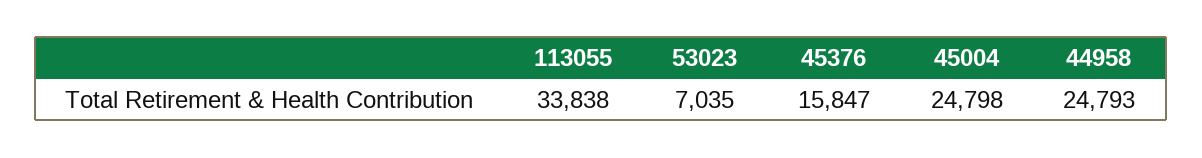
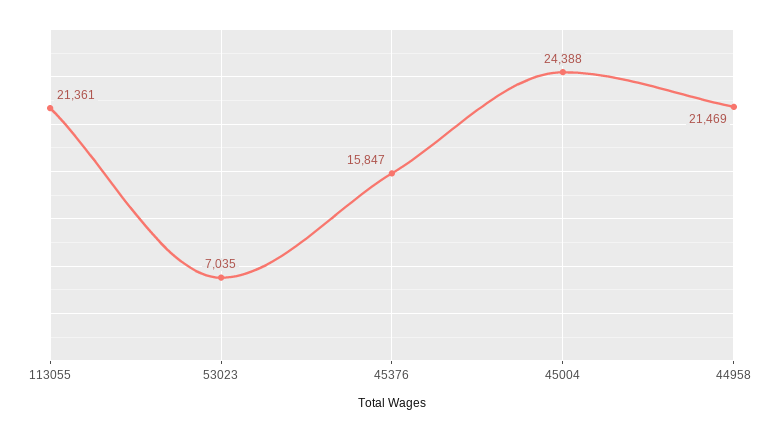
113055: 33838 -> 21361
45004: 24798 -> 24388
44958: 24793 -> 21469

